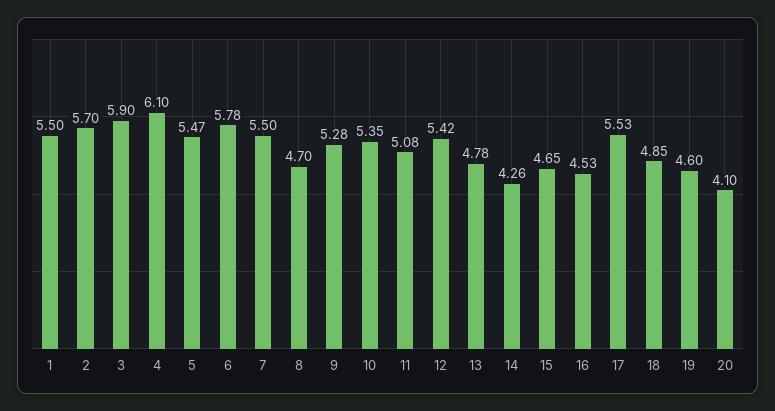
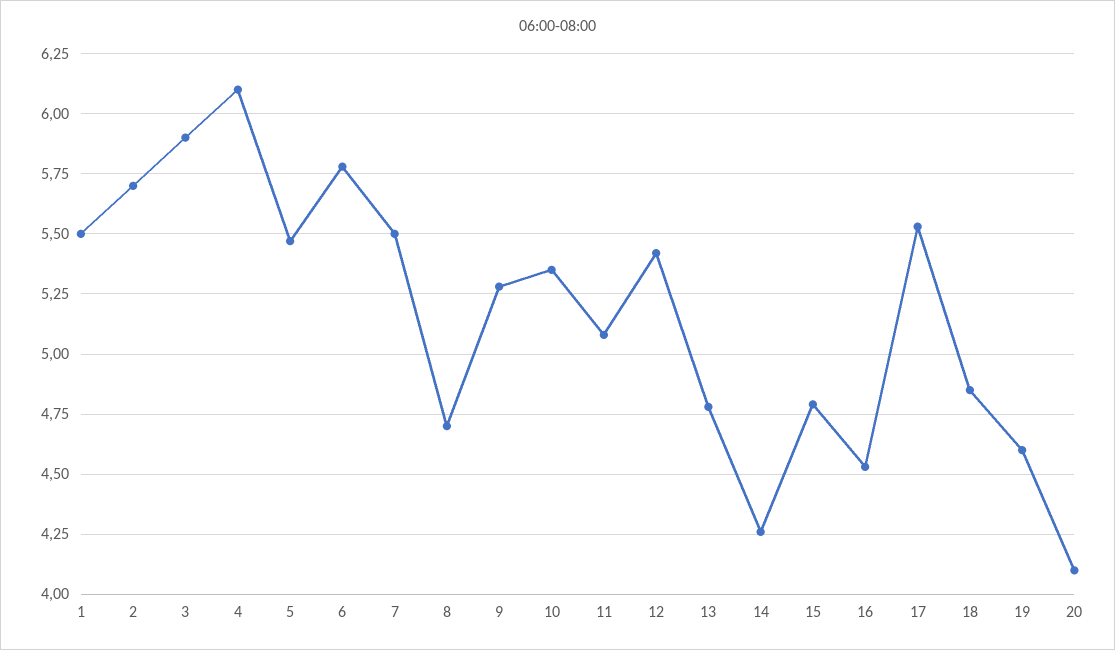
15: 4.65 -> 4.8

